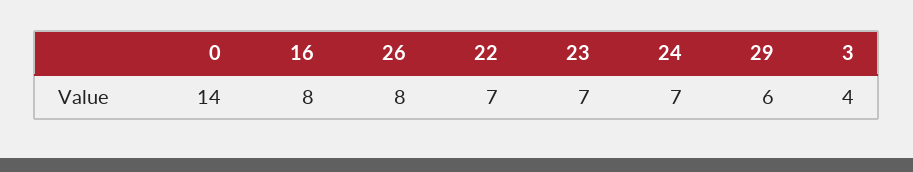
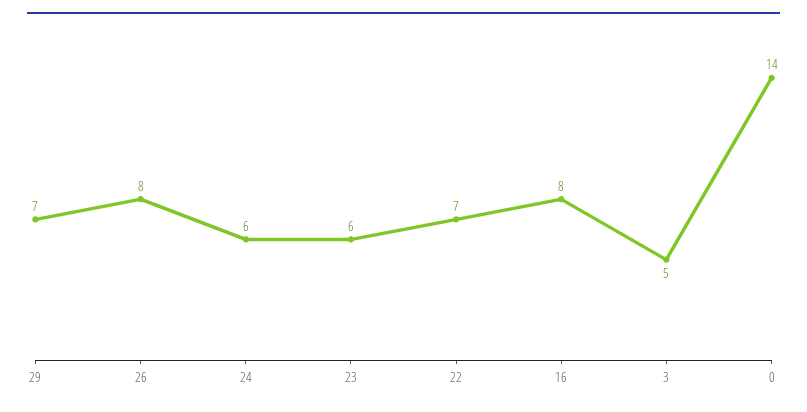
23: 7 -> 6
24: 7 -> 6
29: 6 -> 7
3: 4 -> 5

